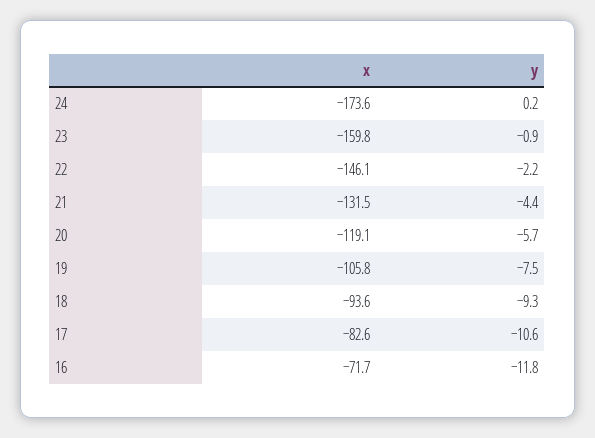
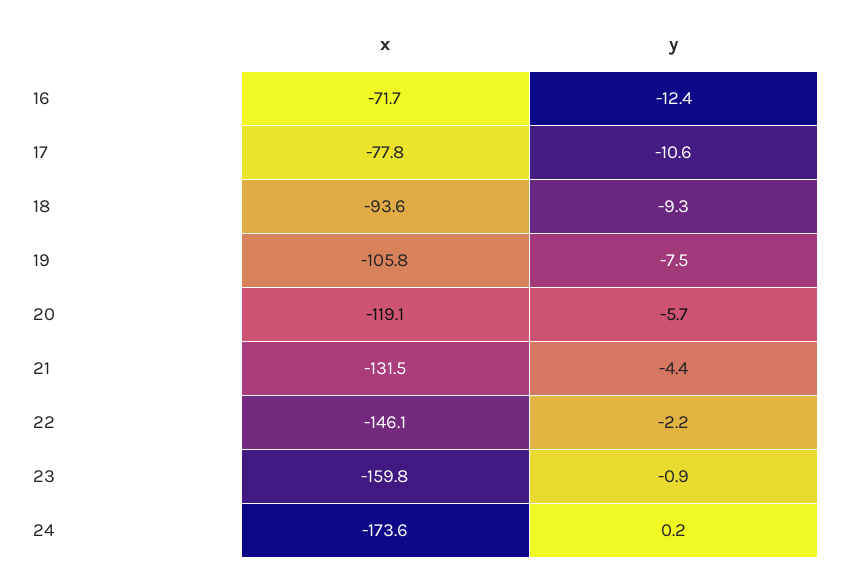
x, 17: -82.6 -> -77.8
y, 16: -11.8 -> -12.4

